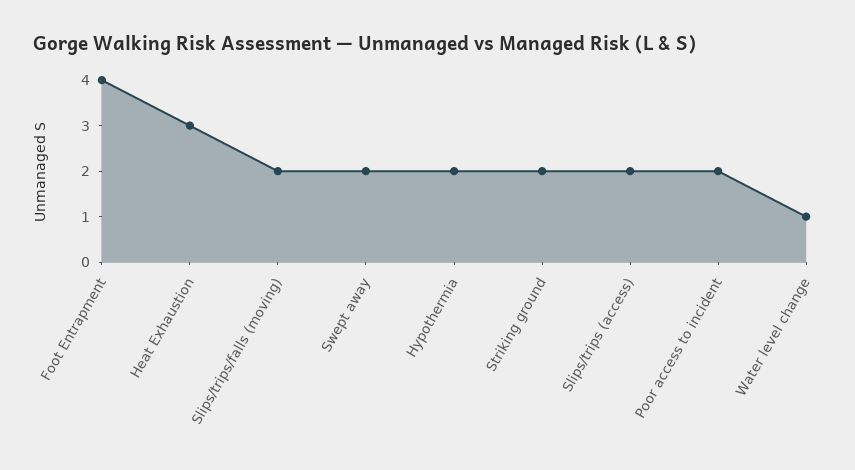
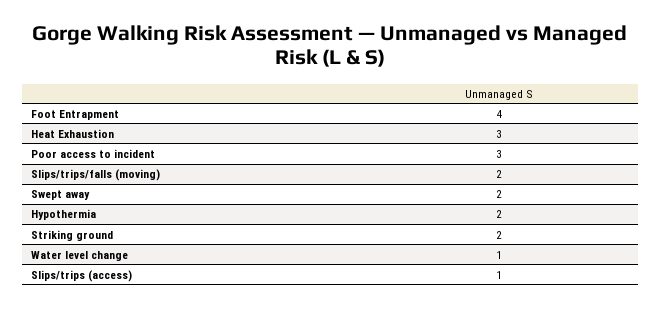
Slips/trips (access): 2 -> 1
Poor access to incident: 2 -> 3

